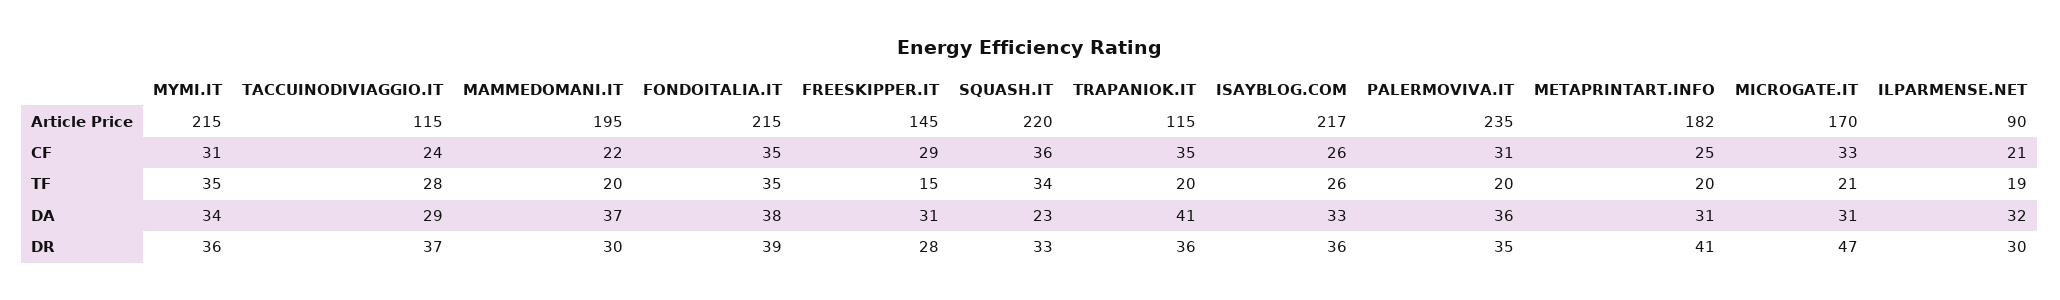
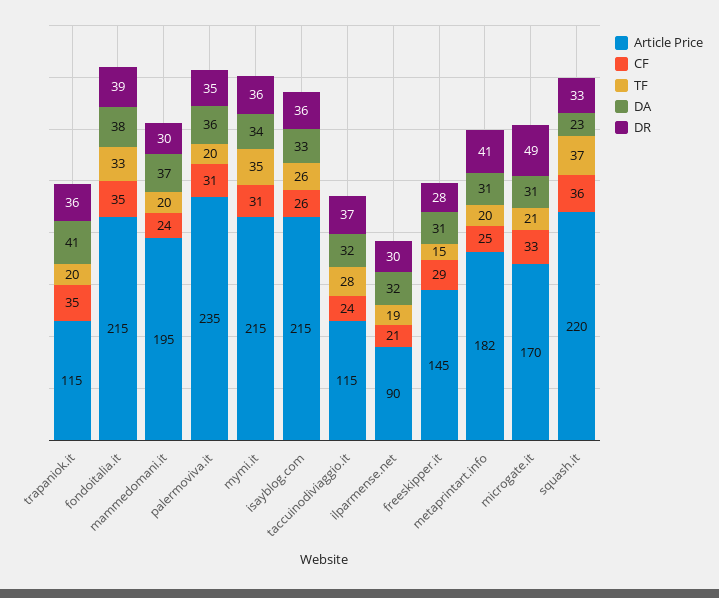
Article Price, ISAYBLOG.COM: 217 -> 215
CF, MAMMEDOMANI.IT: 22 -> 24
TF, FONDOITALIA.IT: 35 -> 33
TF, SQUASH.IT: 34 -> 37
DA, TACCUINODIVIAGGIO.IT: 29 -> 32
DR, MICROGATE.IT: 47 -> 49

